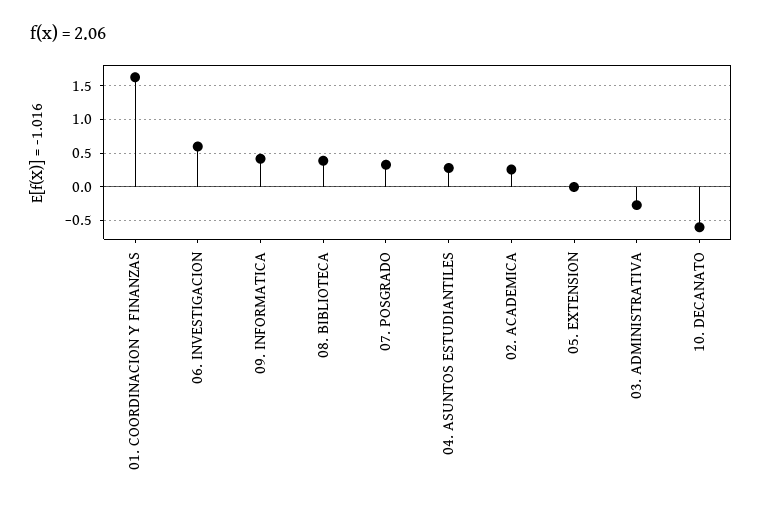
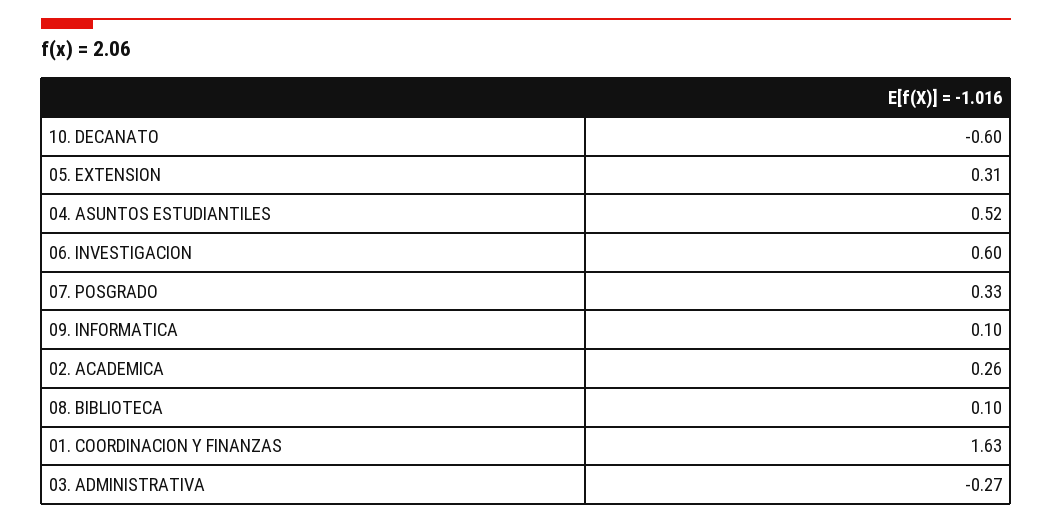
09. INFORMATICA: 0.4 -> 0.1
08. BIBLIOTECA: 0.4 -> 0.1
04. ASUNTOS ESTUDIANTILES: 0.3 -> 0.52
05. EXTENSION: 0 -> 0.31

